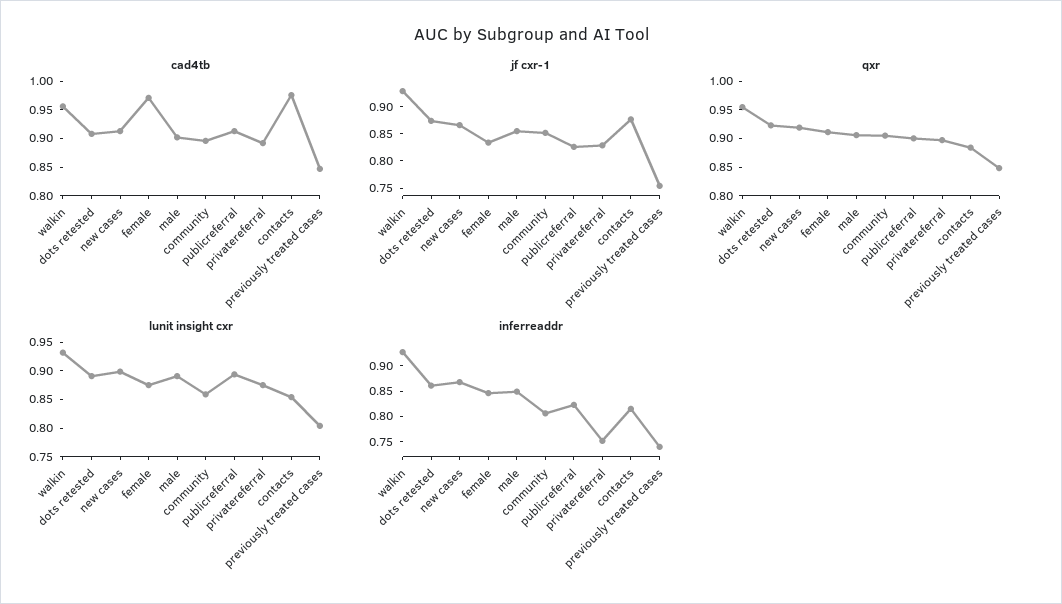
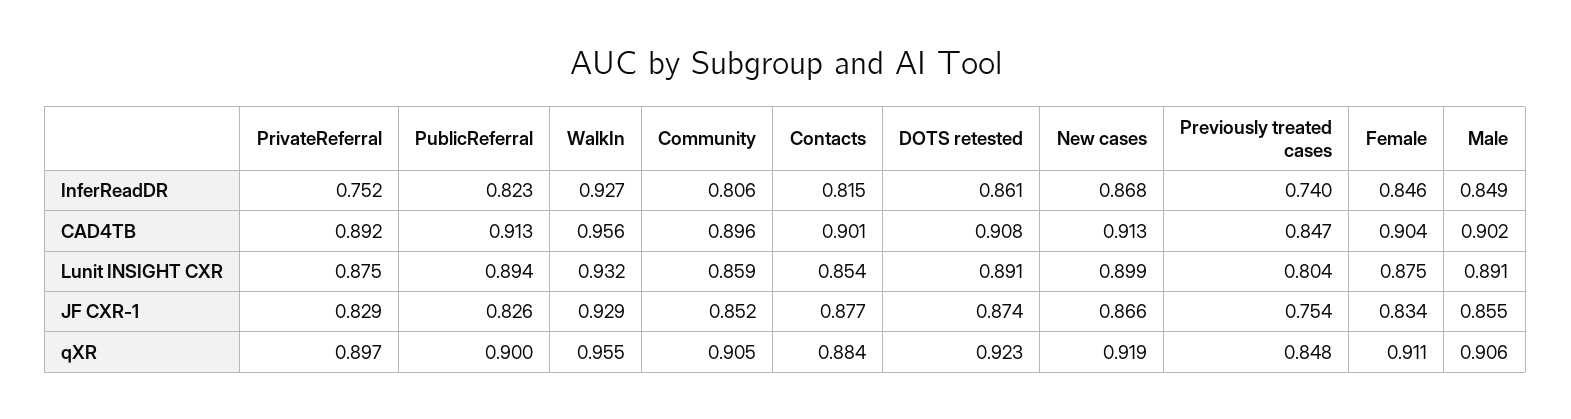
cad4tb, female: 0.975 -> 0.904
cad4tb, contacts: 0.975 -> 0.901

